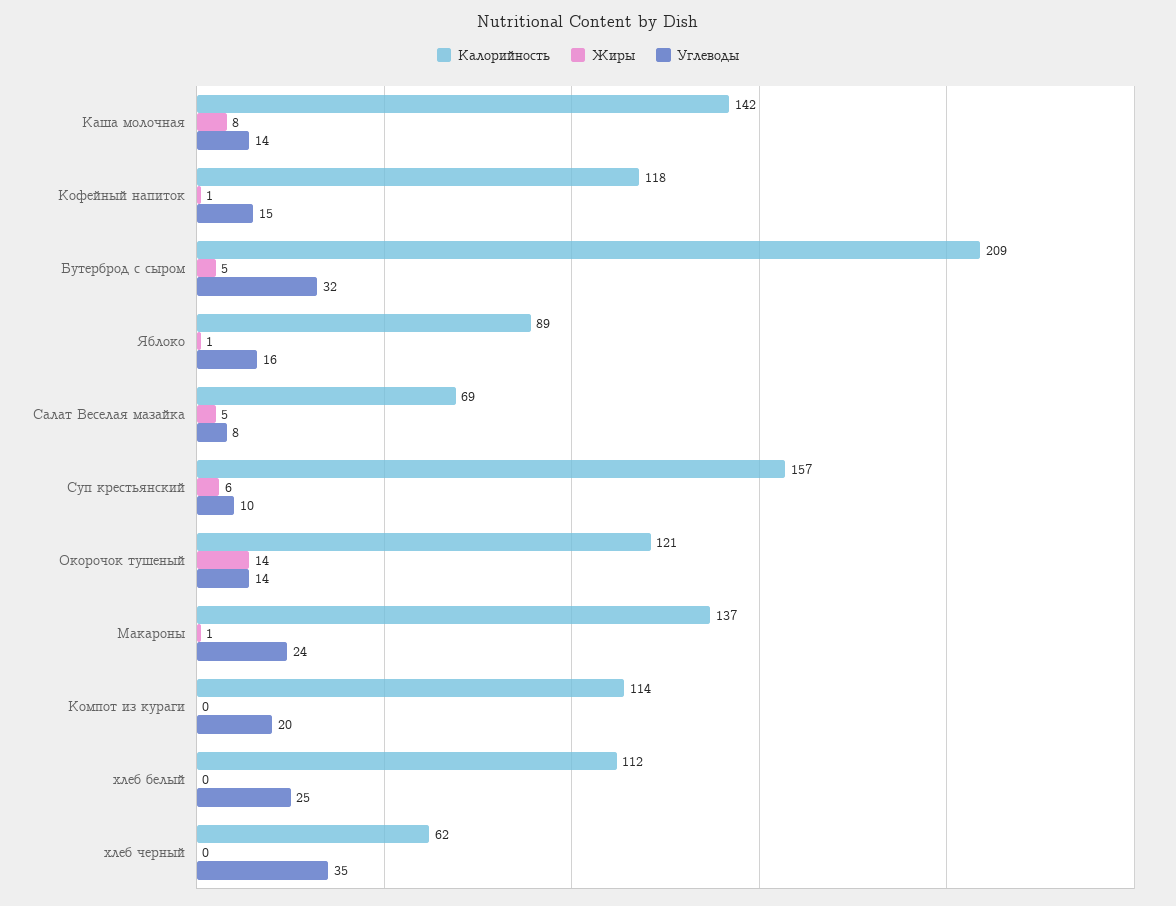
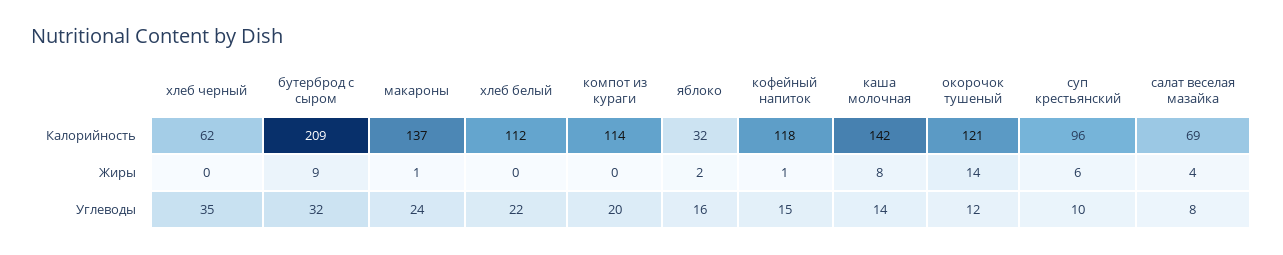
Жиры, Бутерброд с сыром: 5 -> 9
Калорийность, Яблоко: 89 -> 32
Жиры, Яблоко: 1 -> 2
Жиры, Салат Веселая мазайка: 5 -> 4
Калорийность, Суп крестьянский: 157 -> 96
Углеводы, Окорочок тушеный: 14 -> 12
Углеводы, хлеб белый: 25 -> 22

